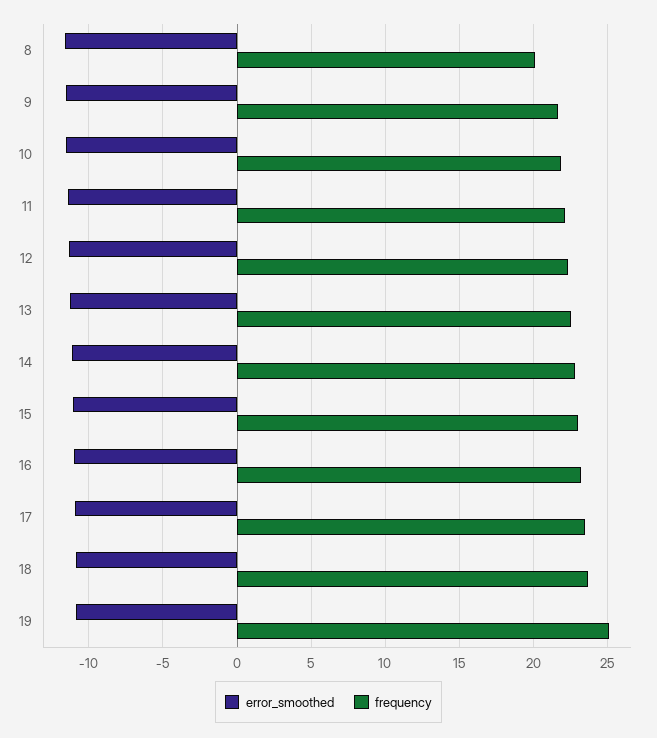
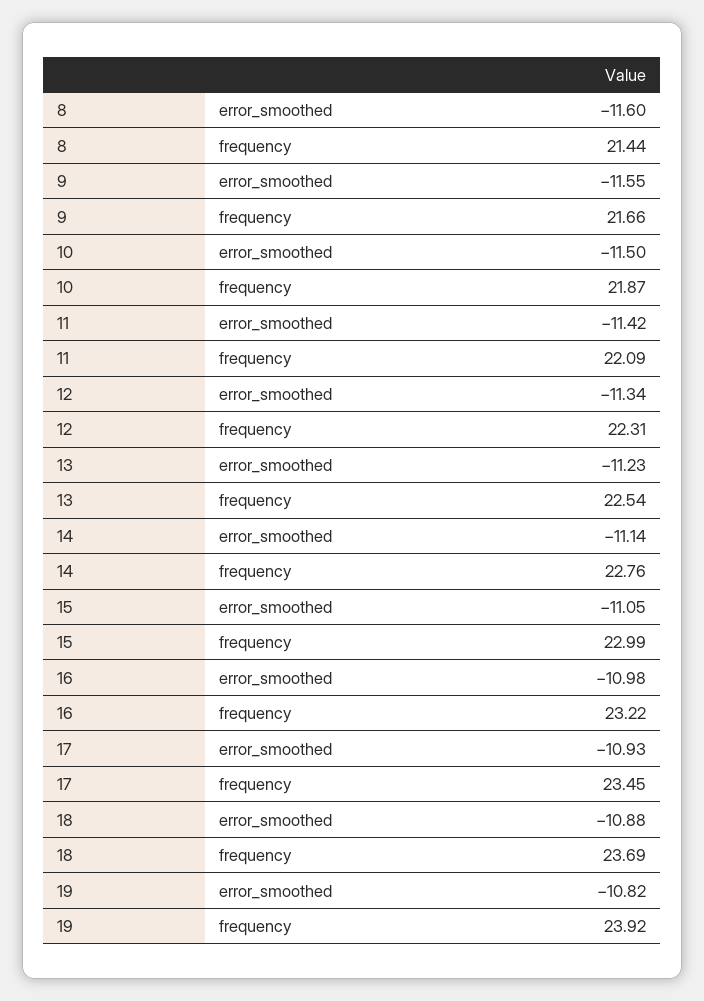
frequency, 8: 20 -> 21.44
frequency, 19: 25 -> 23.92

